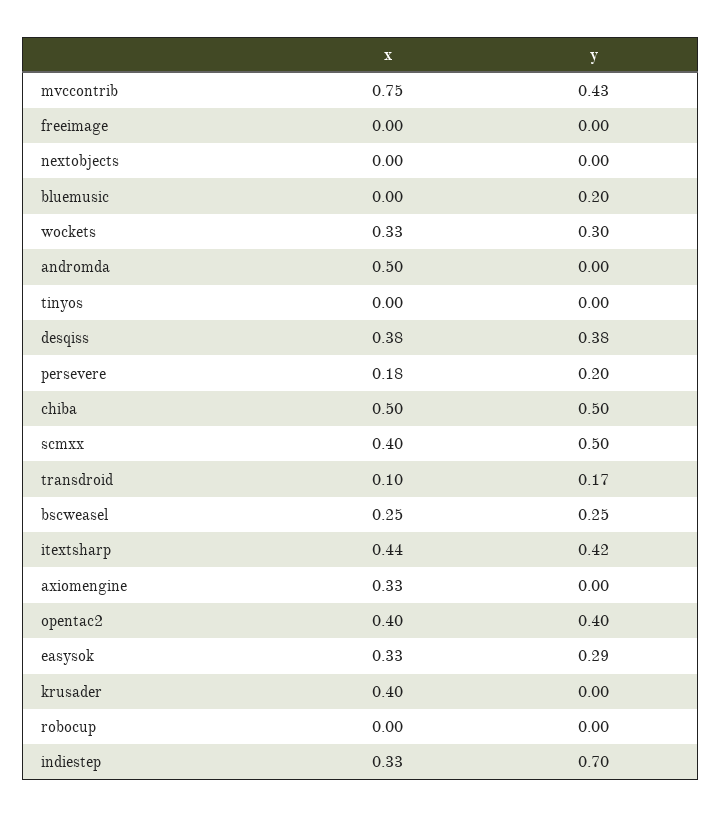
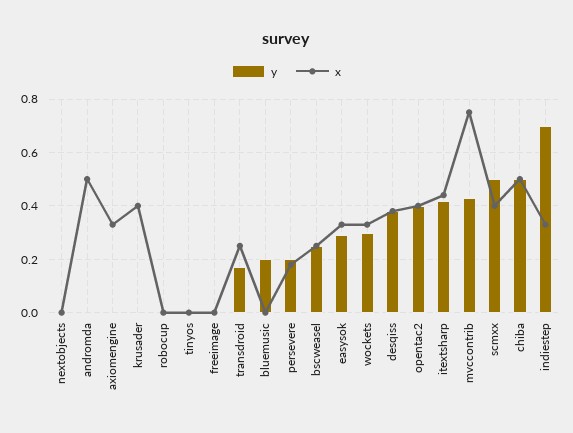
x, transdroid: 0.1 -> 0.25

